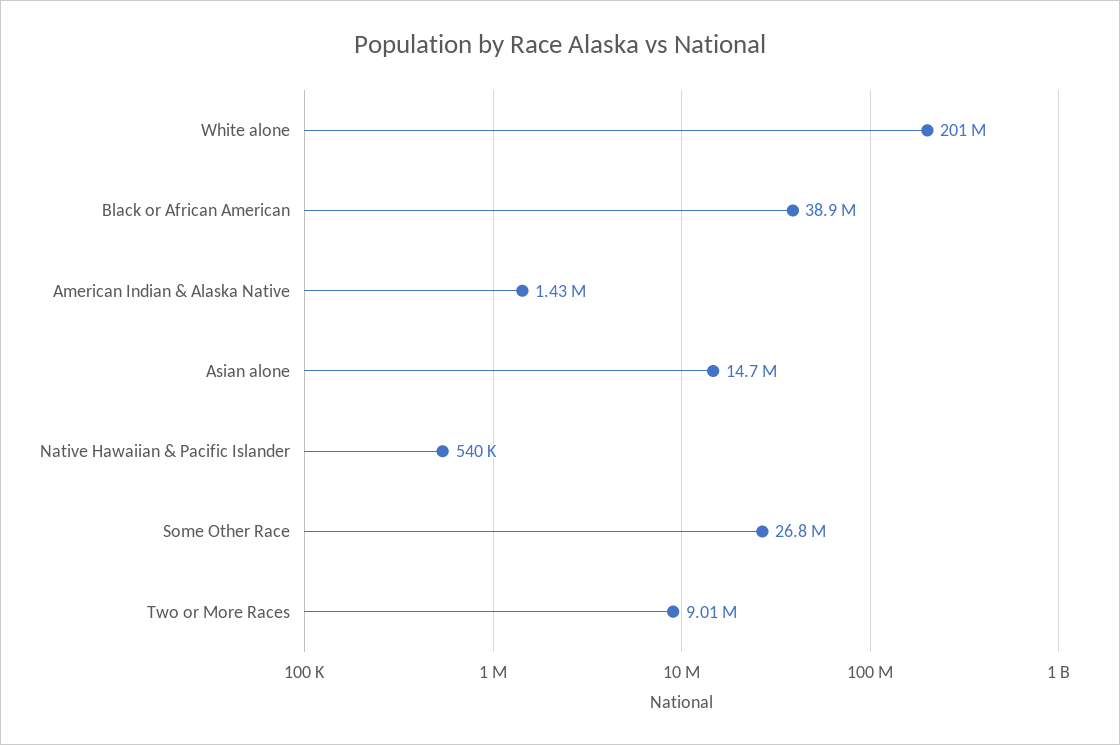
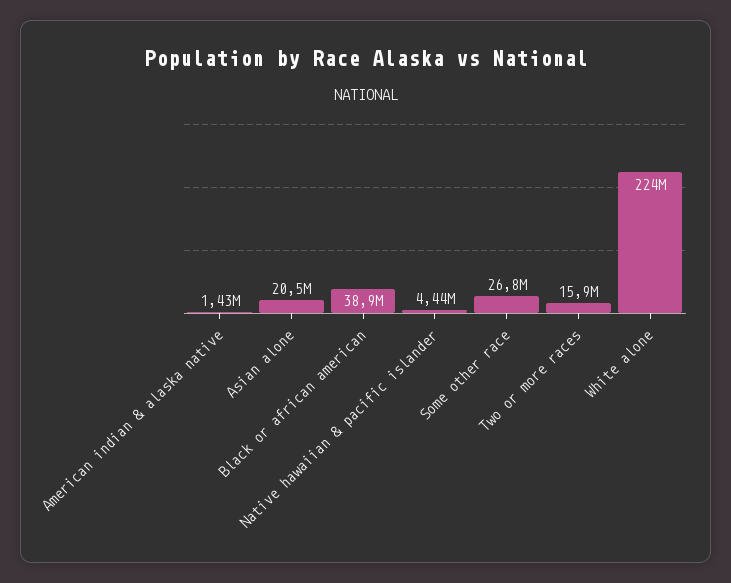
White alone: 201000000 -> 224000000
Asian alone: 14700000 -> 20500000
Native Hawaiian & Pacific Islander: 540000 -> 4440000
Two or More Races: 9010000 -> 15900000

